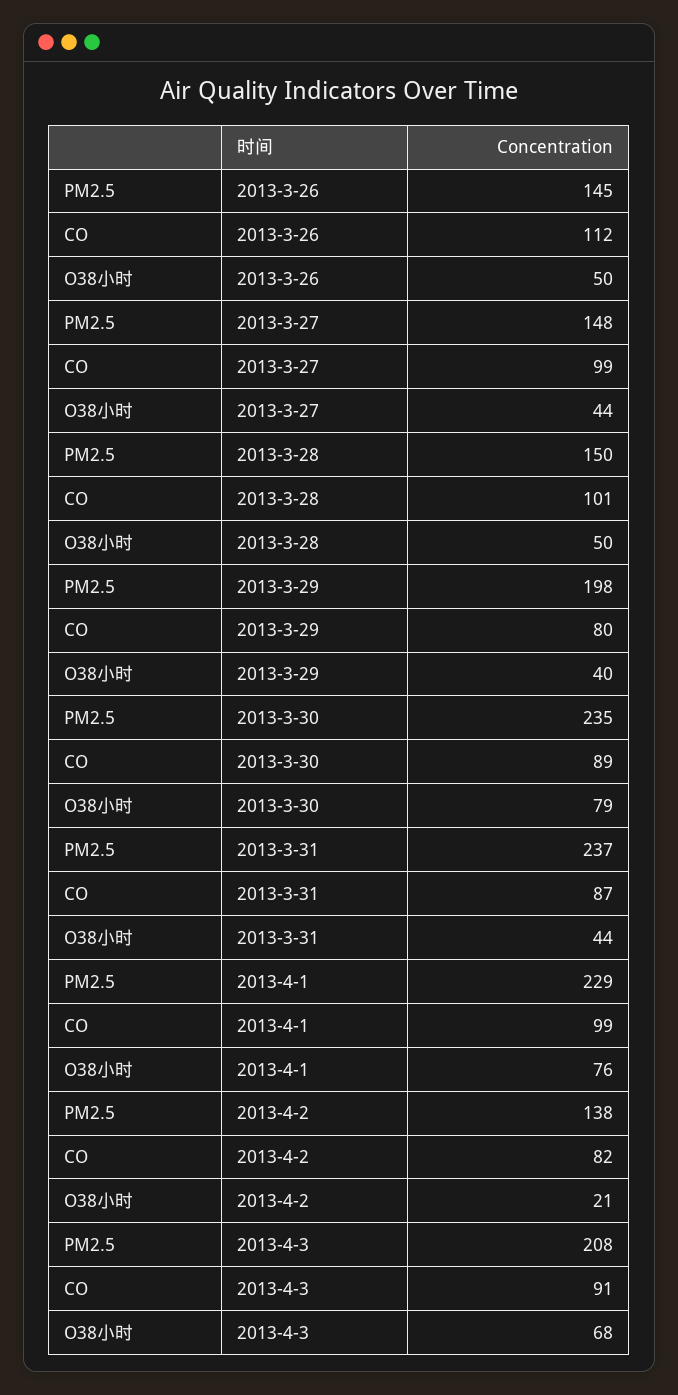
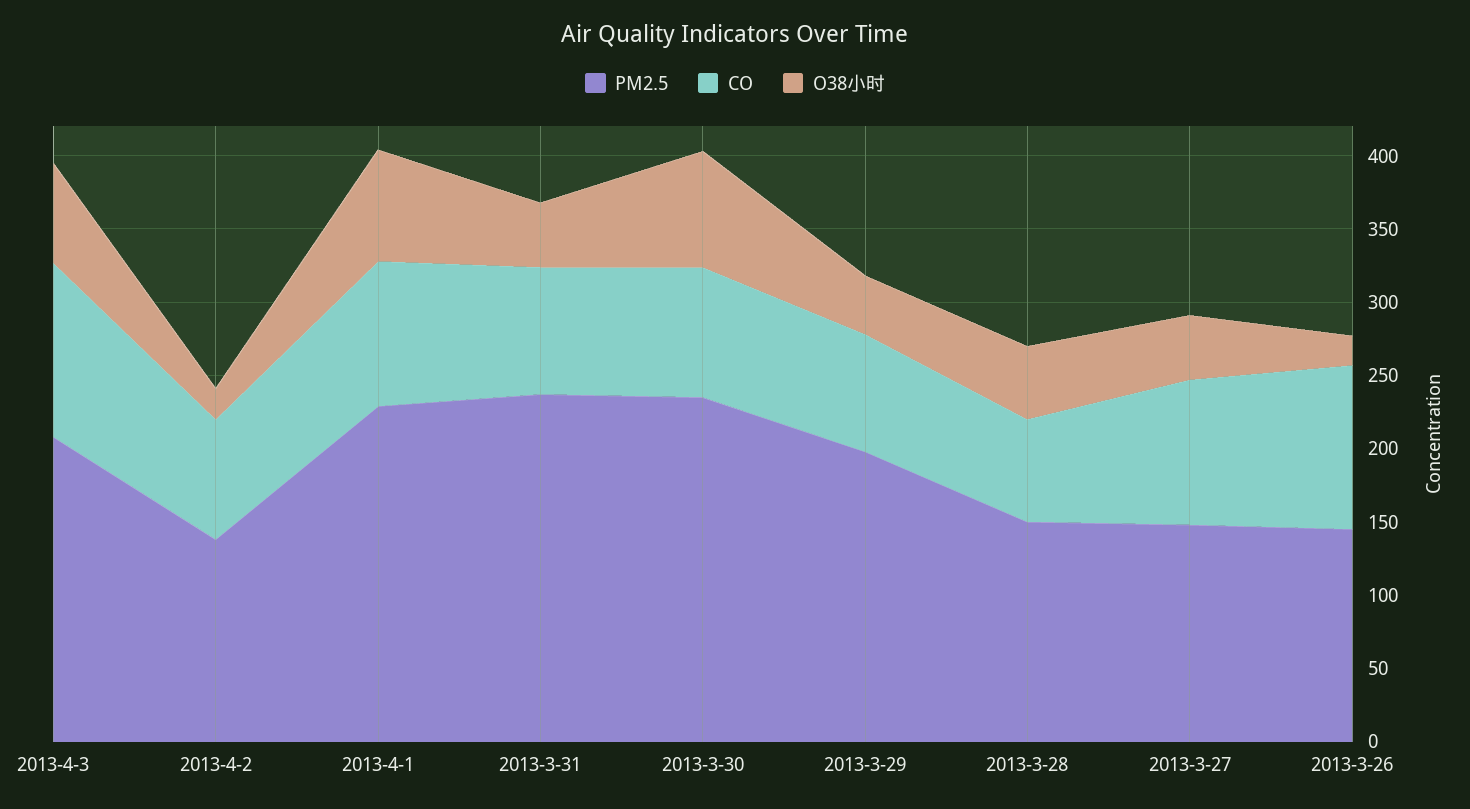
O38小时, 2013-3-26: 50 -> 20
CO, 2013-3-28: 101 -> 70
CO, 2013-4-3: 91 -> 120

